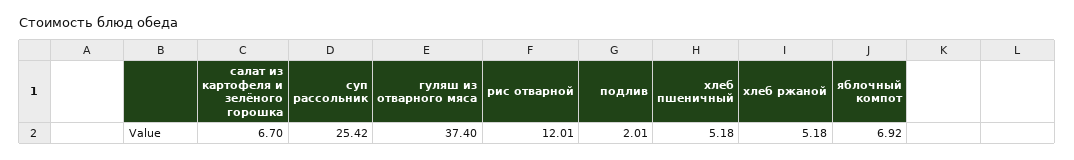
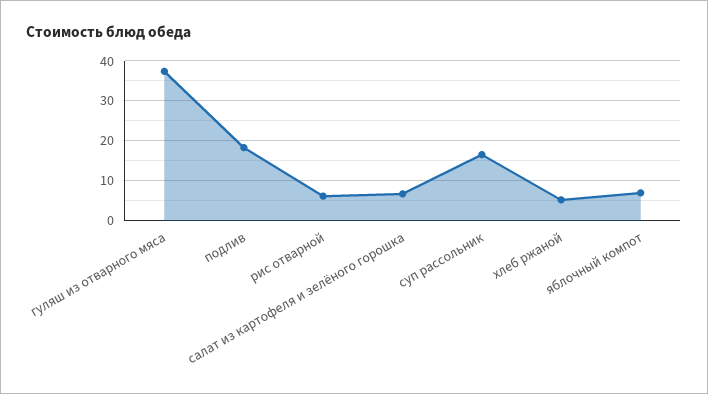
суп рассольник: 25.42 -> 16
рис отварной: 12.01 -> 6
подлив: 2.01 -> 18
хлеб пшеничный: 5.18 -> none

